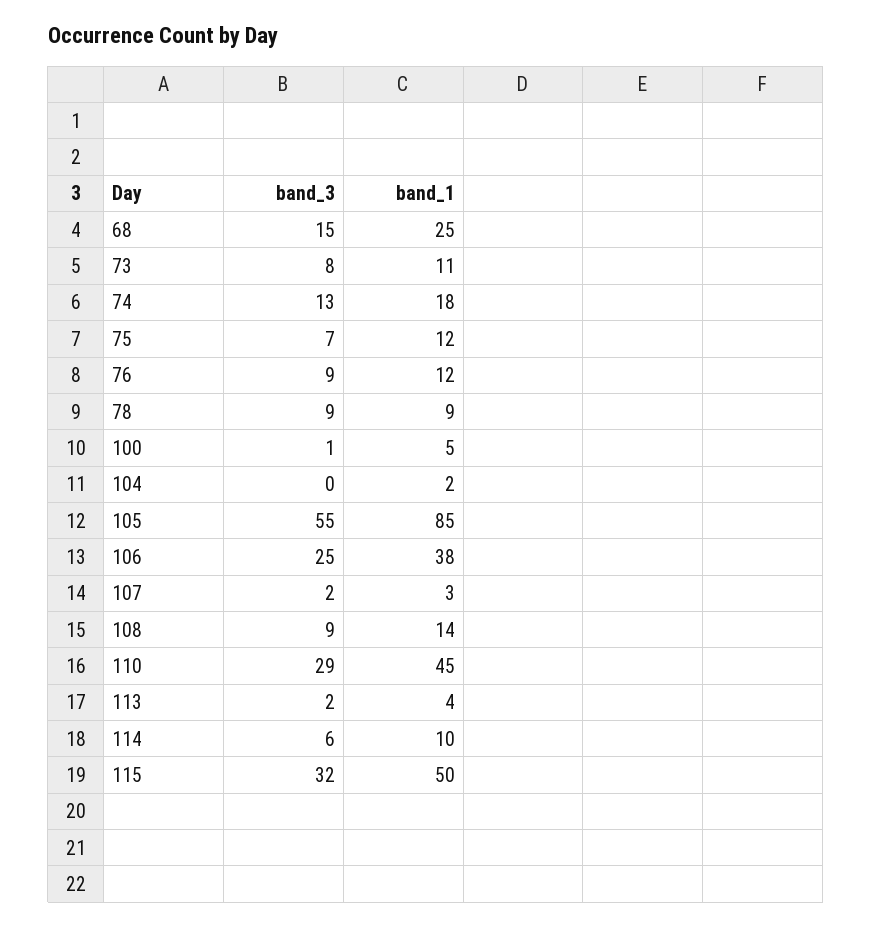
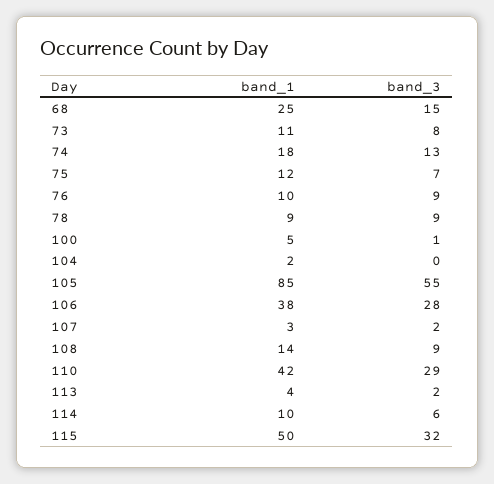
band_1, 76: 12 -> 10
band_3, 106: 25 -> 28
band_1, 110: 45 -> 42

